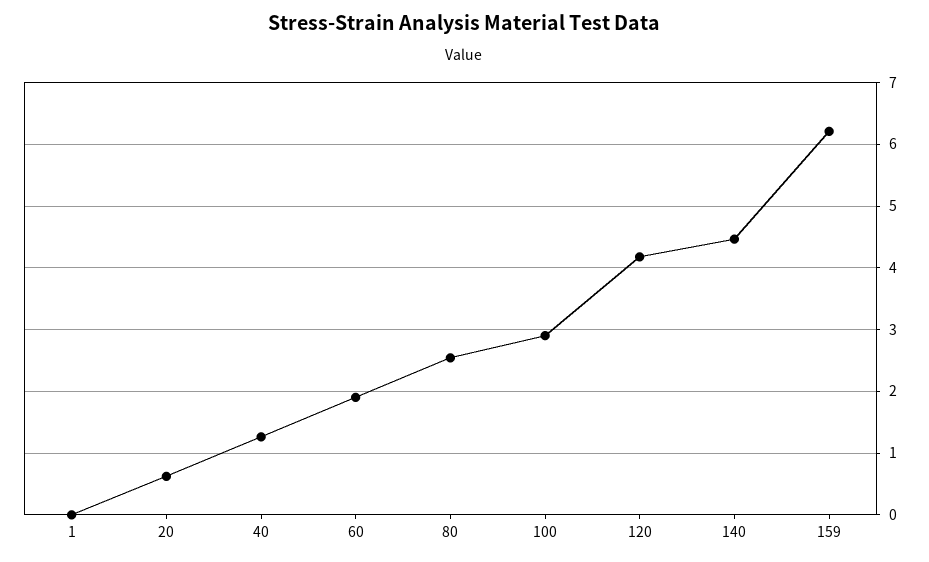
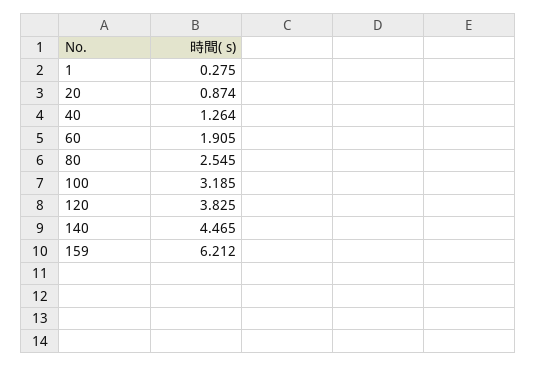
1: 0 -> 0.275
20: 0.6 -> 0.874
100: 2.9 -> 3.185
120: 4.2 -> 3.825

